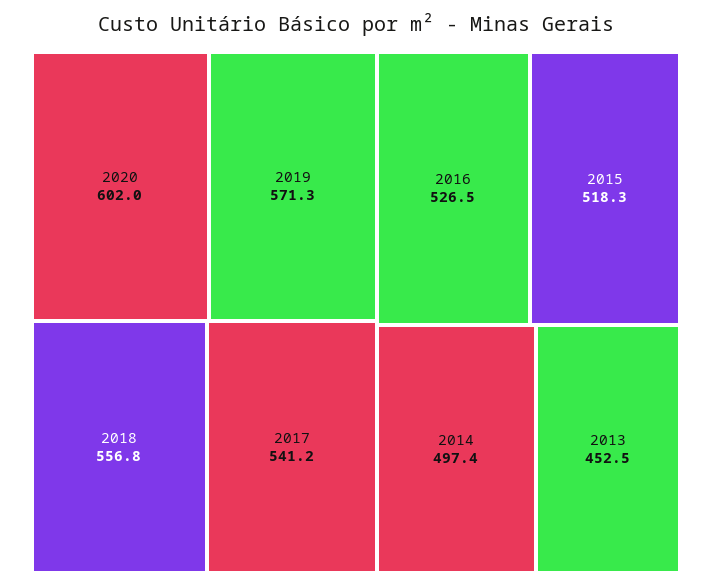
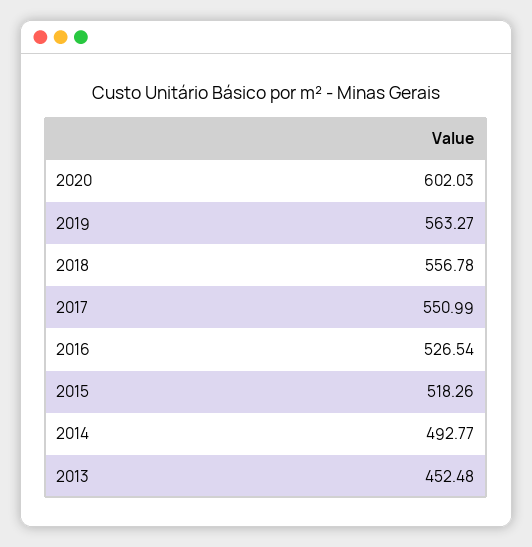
2019: 571.3 -> 563.27
2017: 541.2 -> 550.99
2014: 497.4 -> 492.77

